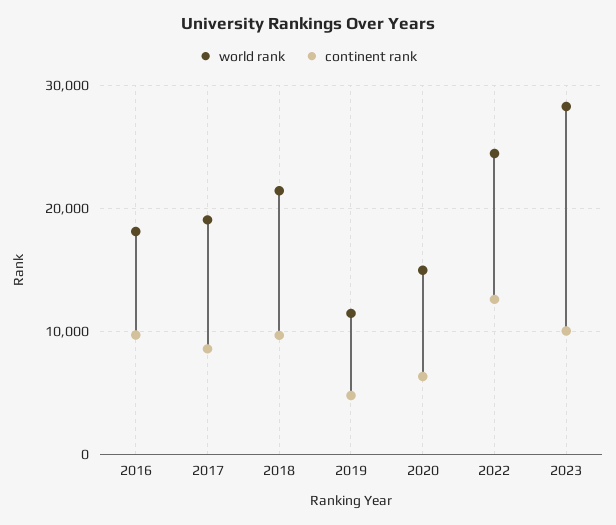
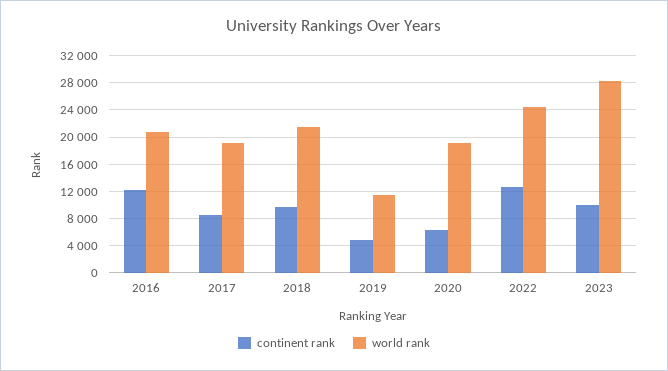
world rank, 2016: 18000 -> 21000
continent rank, 2016: 10000 -> 12000
world rank, 2020: 15000 -> 19000

